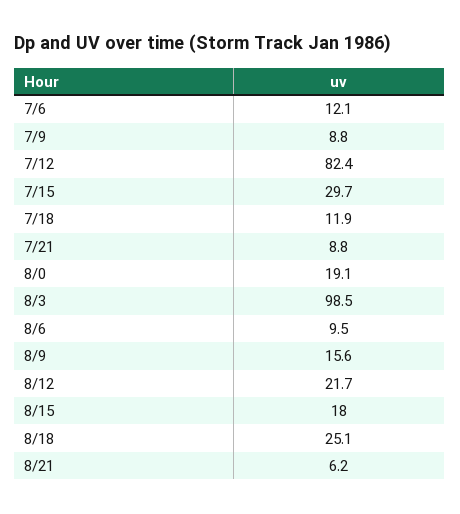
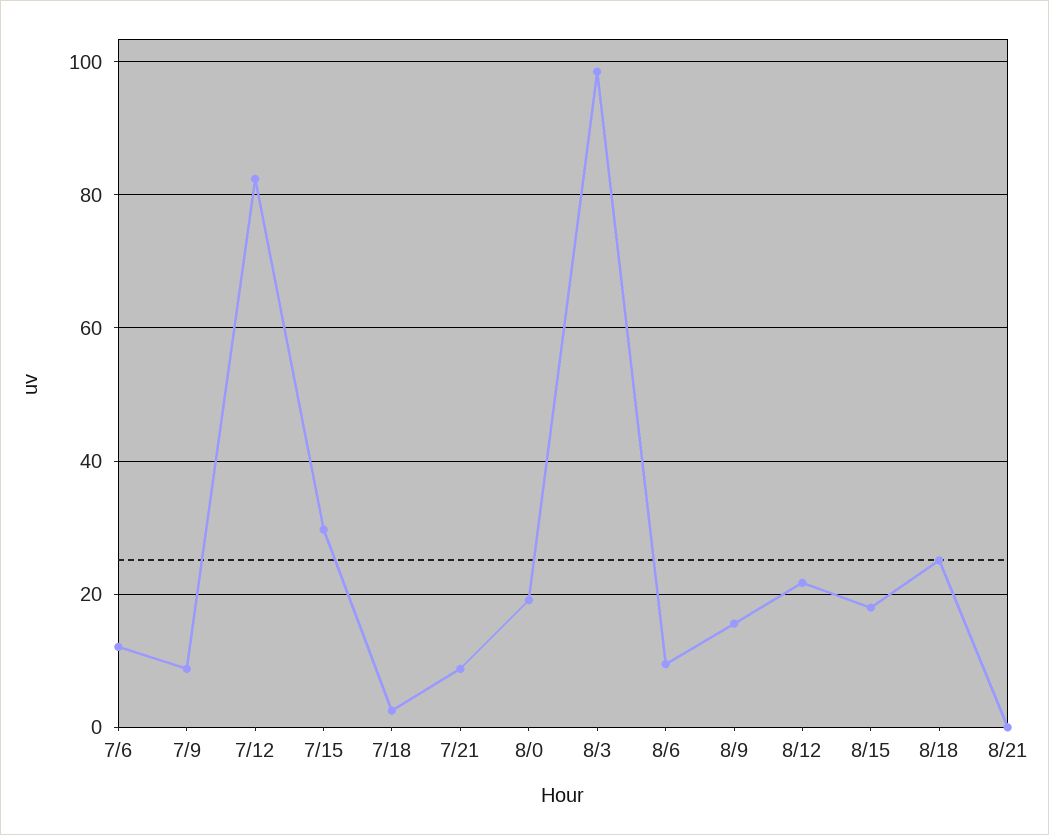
7/18: 11.9 -> 2
8/21: 6.2 -> 0

